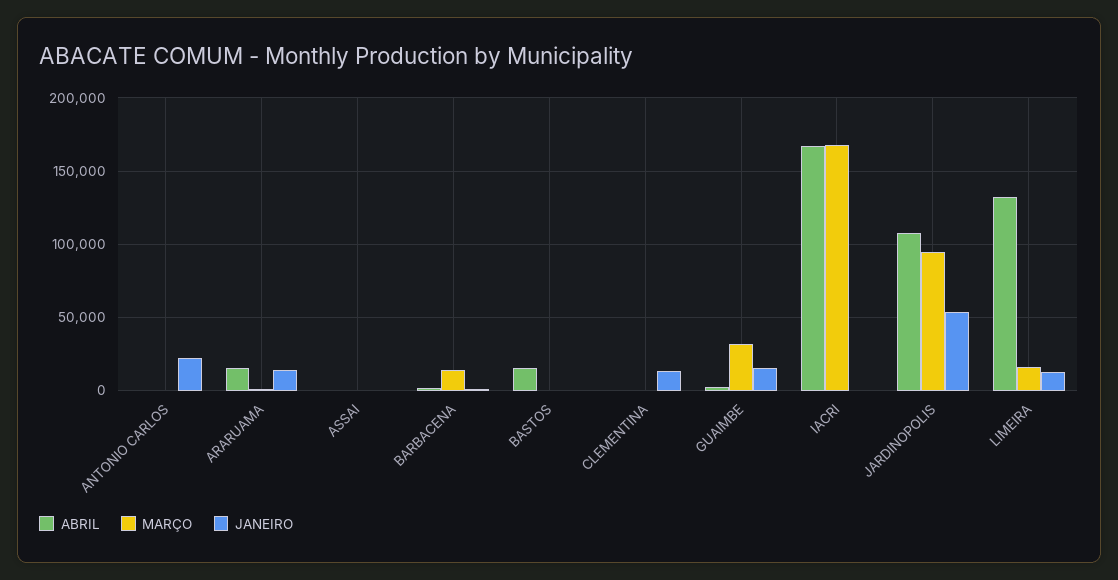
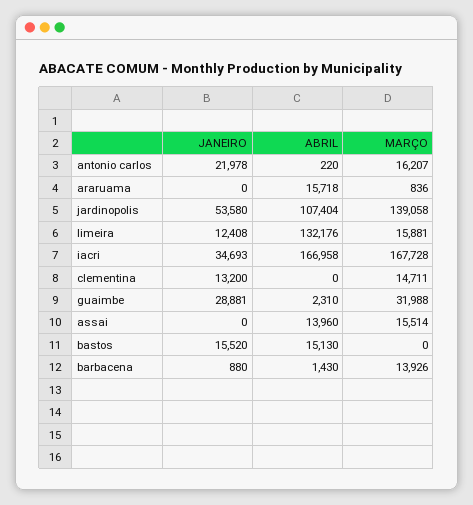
MARÇO, ANTONIO CARLOS: 0 -> 16207
JANEIRO, ARARUAMA: 15000 -> 0
ABRIL, ASSAI: 0 -> 13960
MARÇO, ASSAI: 0 -> 15514
JANEIRO, BASTOS: 0 -> 15520
MARÇO, CLEMENTINA: 0 -> 14711
JANEIRO, GUAIMBE: 15000 -> 28881
JANEIRO, IACRI: 0 -> 34693
MARÇO, JARDINOPOLIS: 95000 -> 139058

